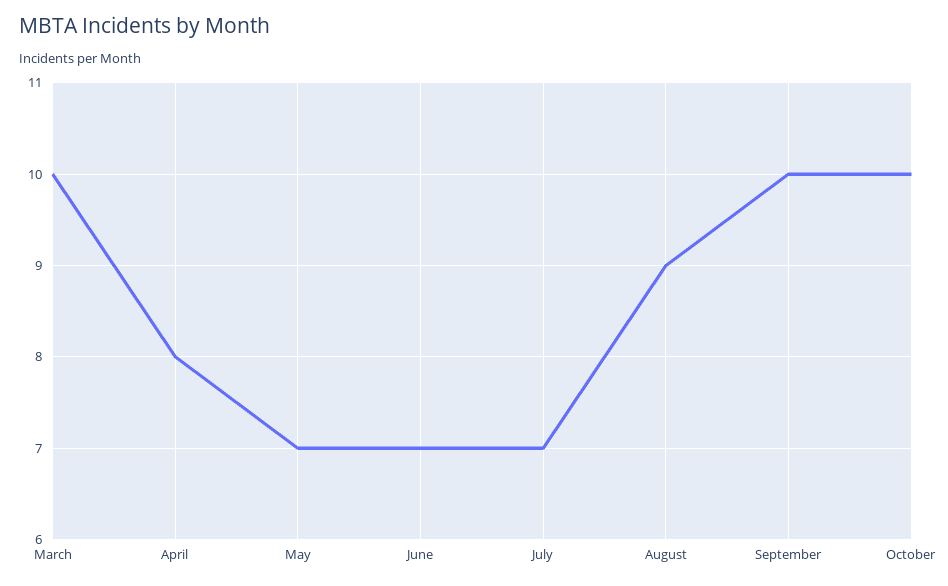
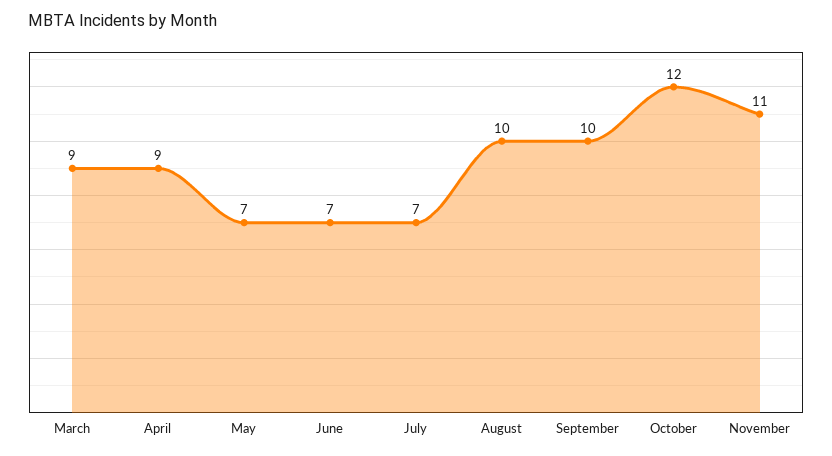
March: 10 -> 9
April: 8 -> 9
August: 9 -> 10
October: 10 -> 12
November: none -> 11

